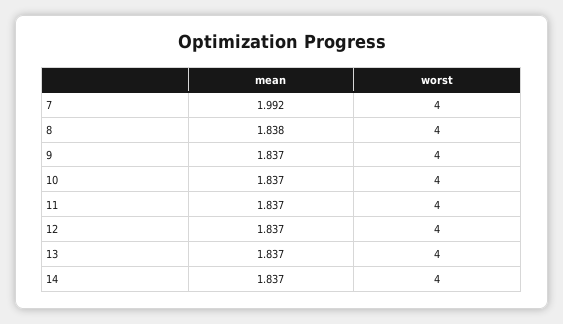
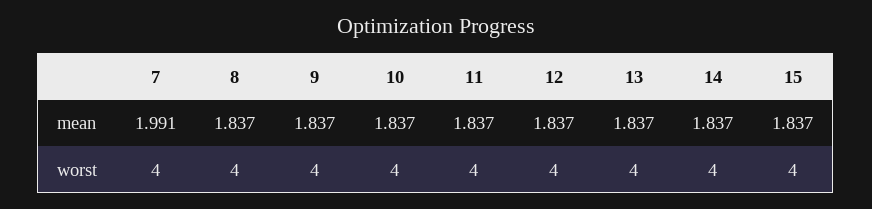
mean, 7: 1.992 -> 1.991
mean, 8: 1.838 -> 1.837
mean, 15: none -> 1.837
worst, 15: none -> 4

